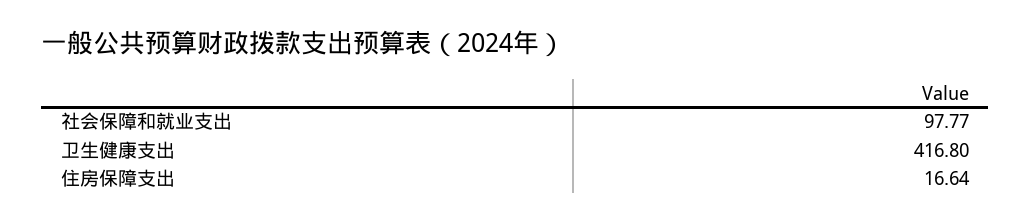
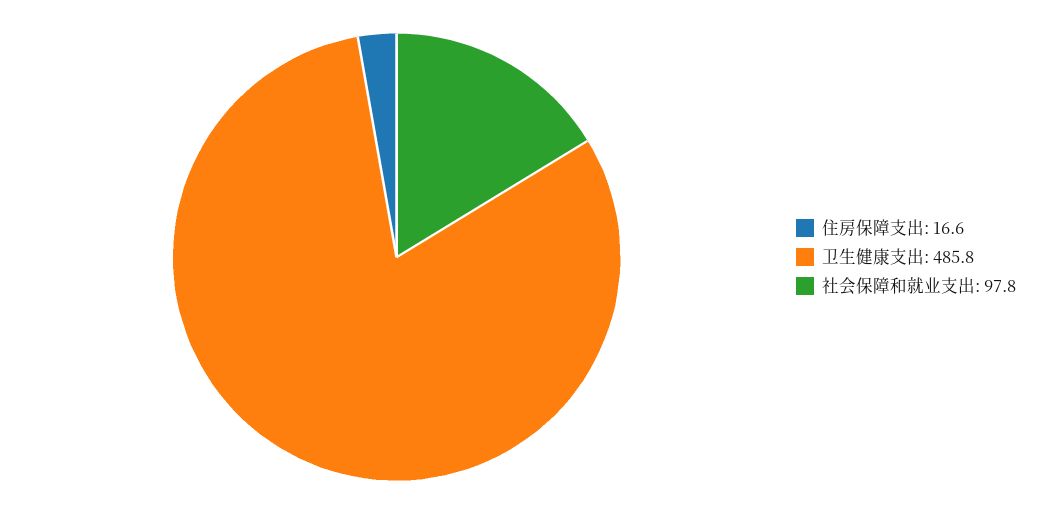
卫生健康支出: 416.8 -> 485.8

